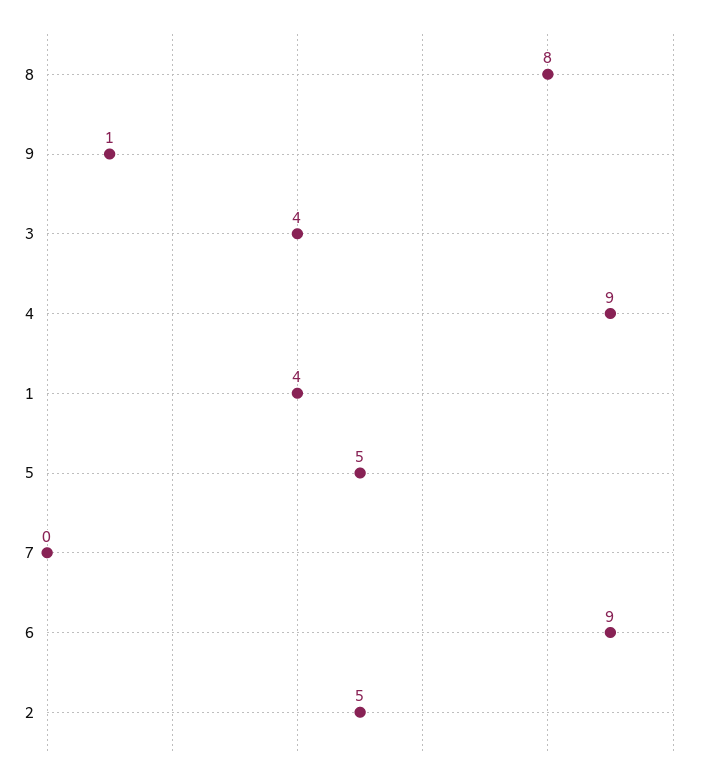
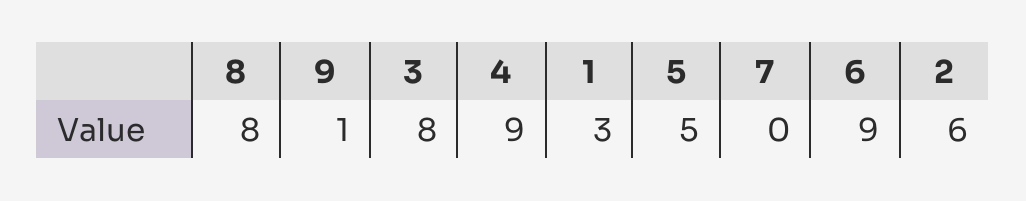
3: 4 -> 8
1: 4 -> 3
2: 5 -> 6

